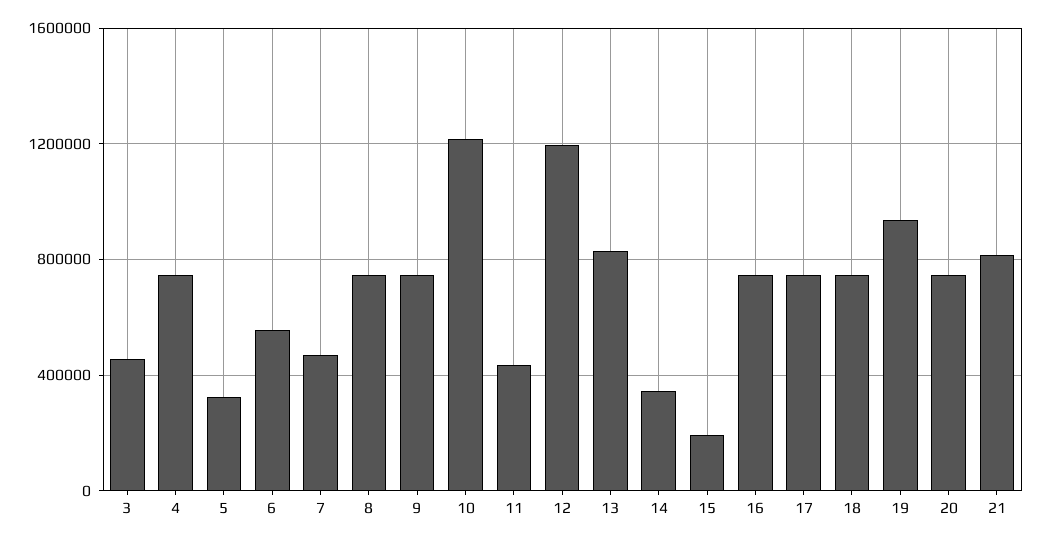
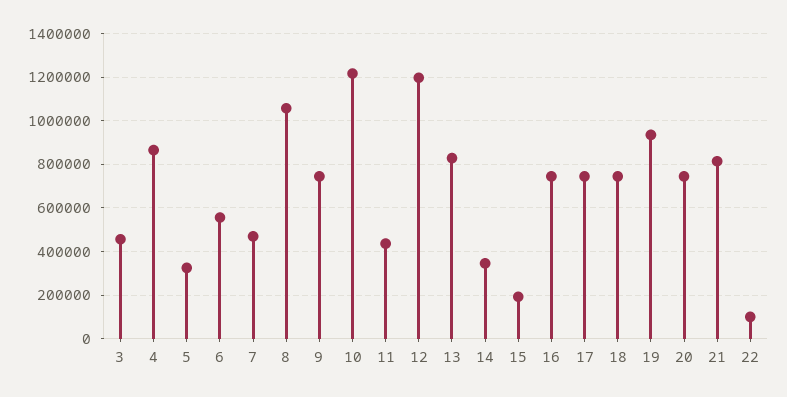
4: 750000 -> 850000
8: 750000 -> 1050000
22: none -> 100000

